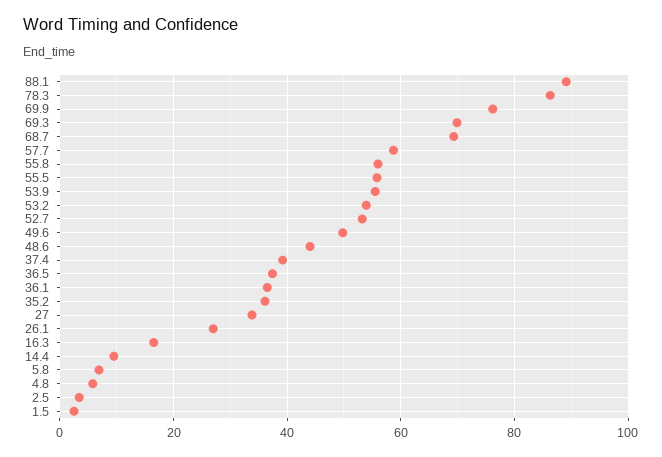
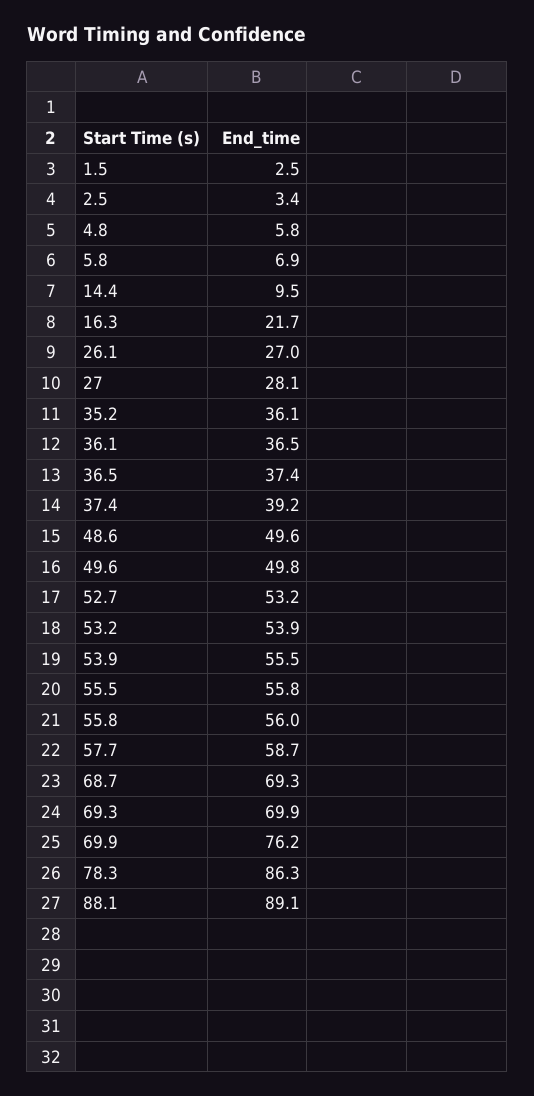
48.6: 44 -> 49.6
27: 34 -> 28.1
16.3: 16 -> 21.7

